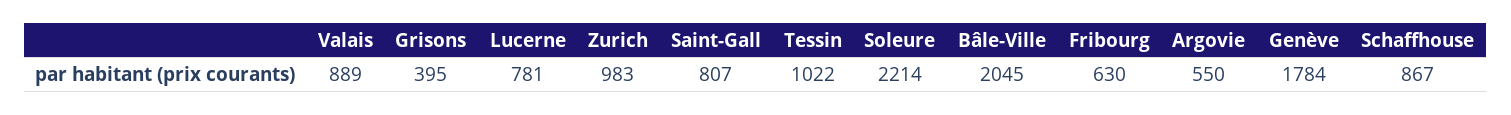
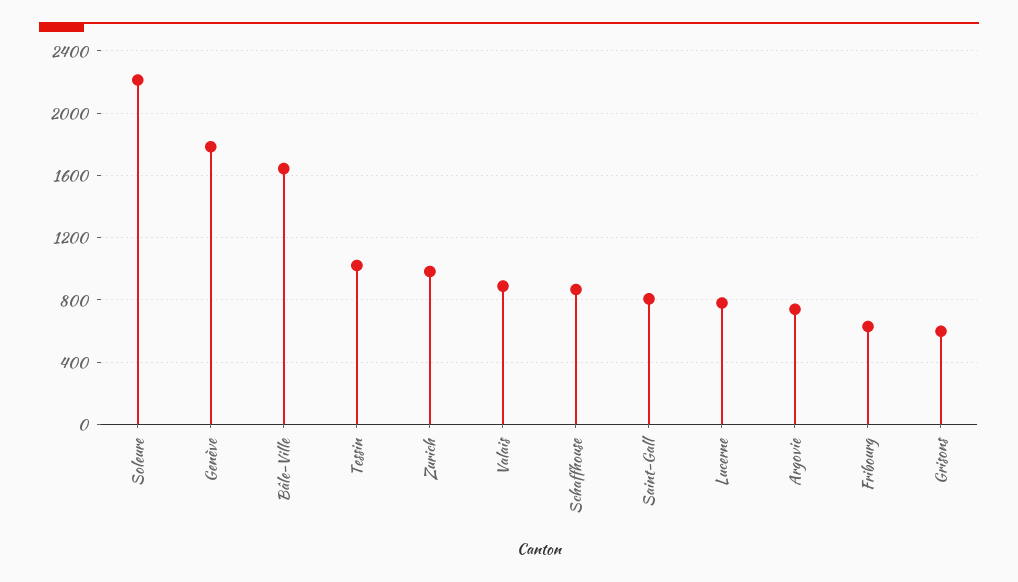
Grisons: 395 -> 600
Bâle-Ville: 2045 -> 1650
Argovie: 550 -> 750

